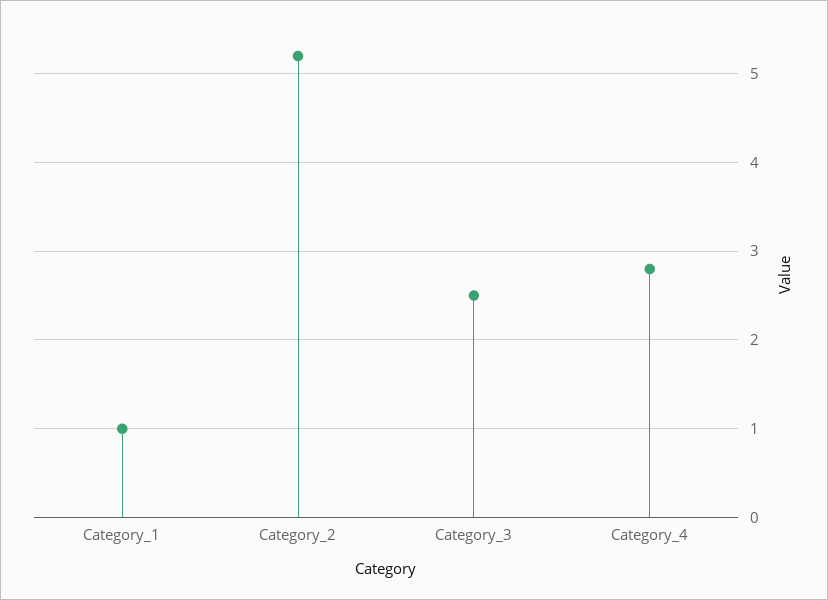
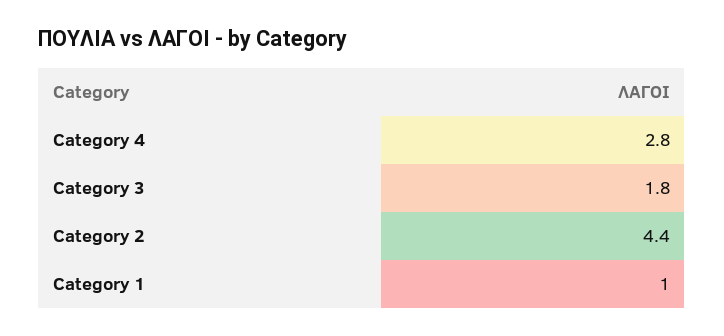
Category_2: 5.2 -> 4.4
Category_3: 2.5 -> 1.8

